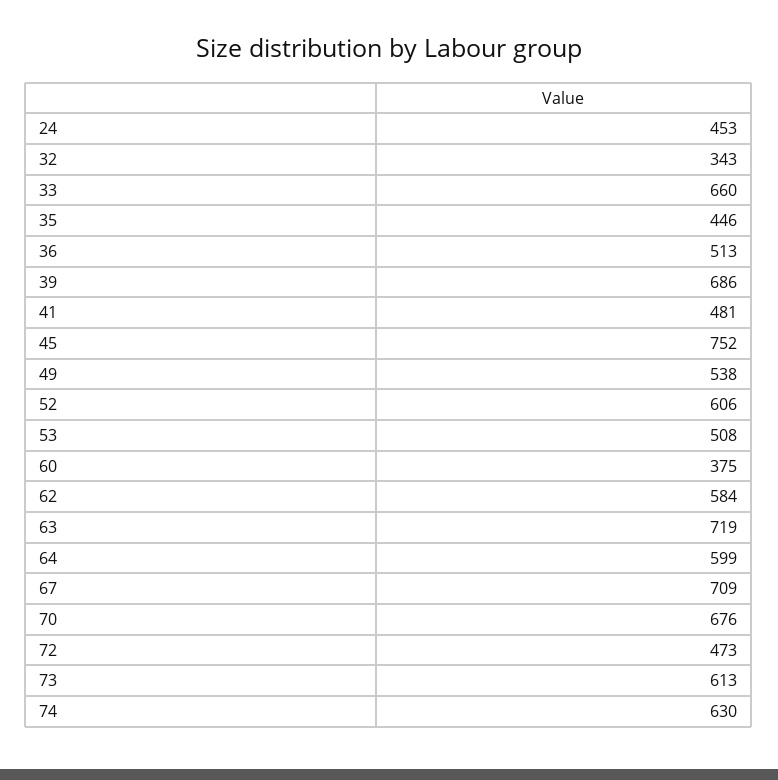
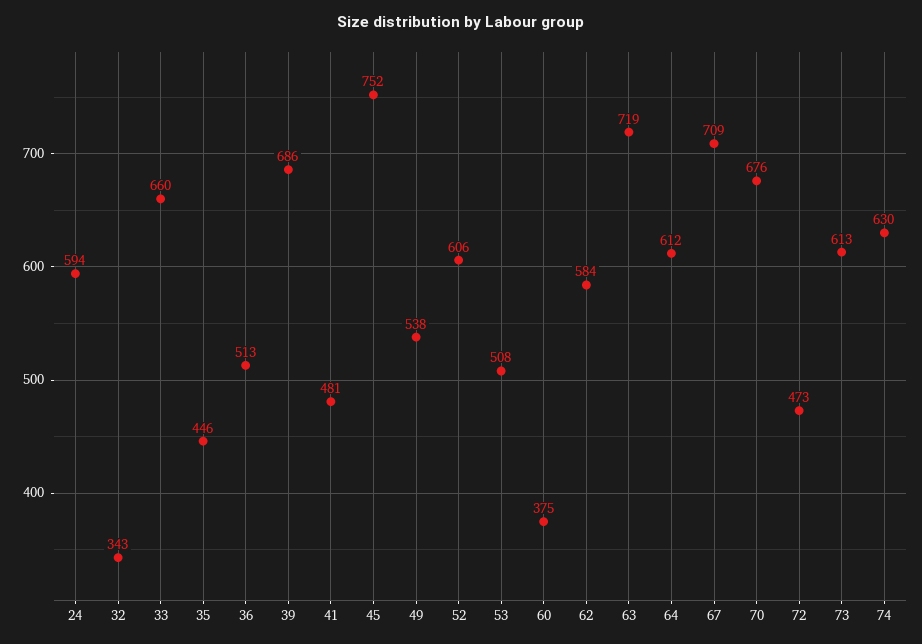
24: 453 -> 594
64: 599 -> 612

